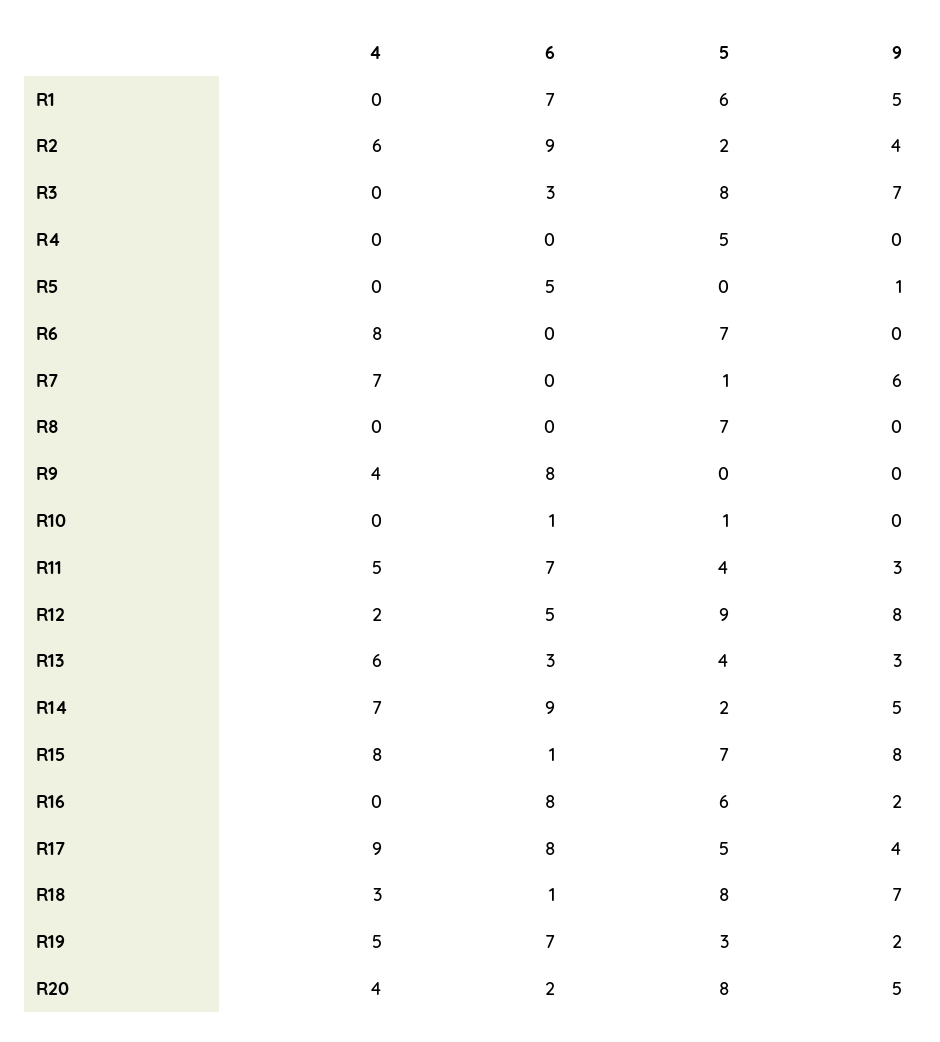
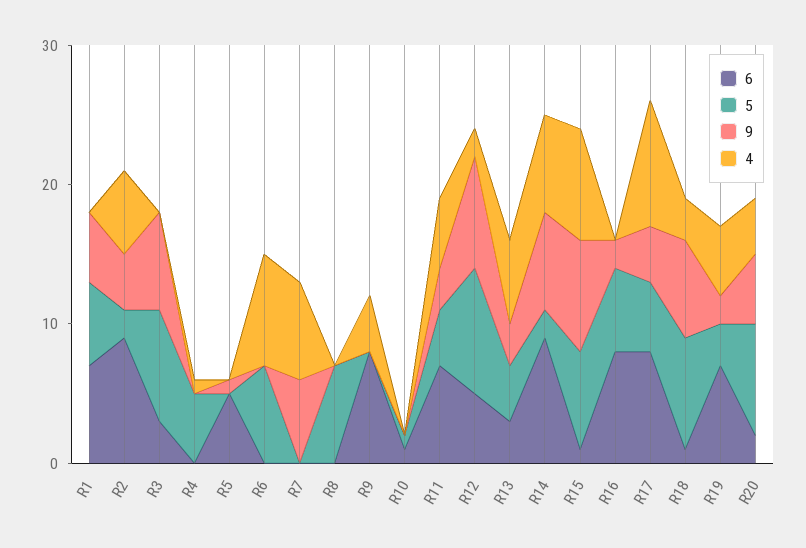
4, R4: 0 -> 1
5, R7: 1 -> 0
9, R14: 5 -> 7

